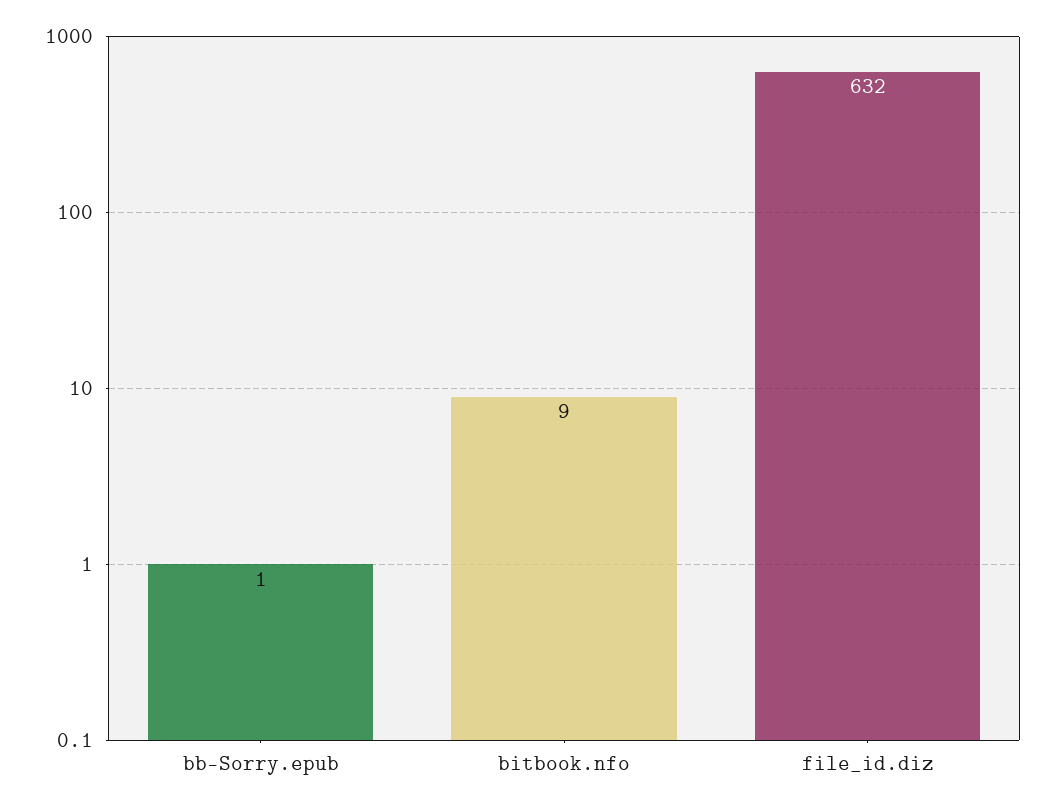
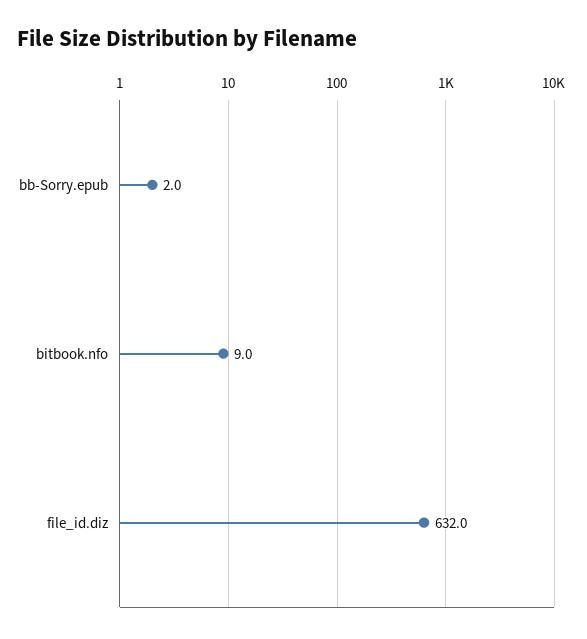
bb-Sorry.epub: 1 -> 2

